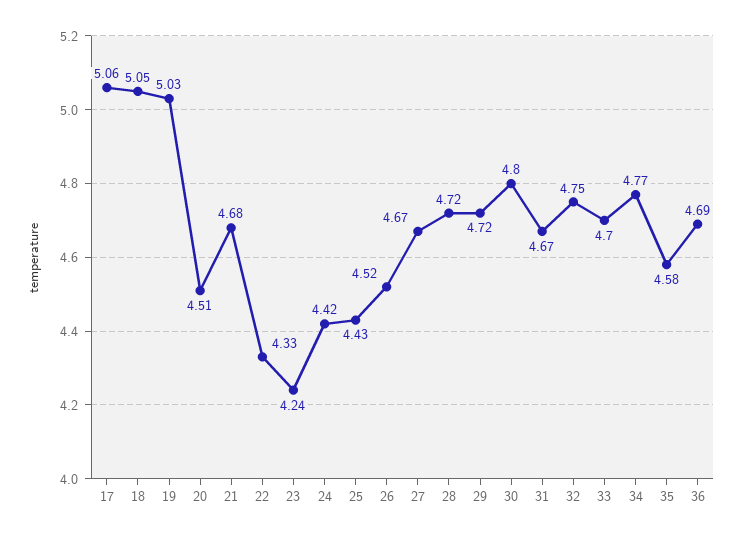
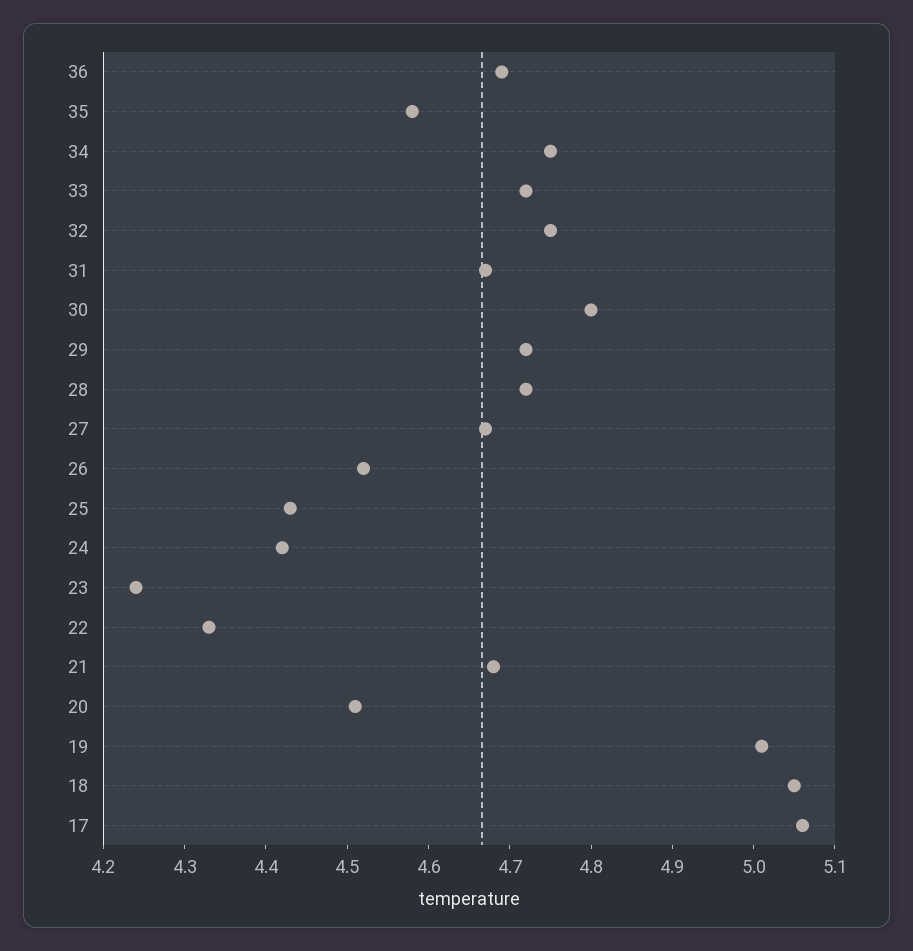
19: 5.03 -> 5.01
33: 4.7 -> 4.72
34: 4.77 -> 4.75

